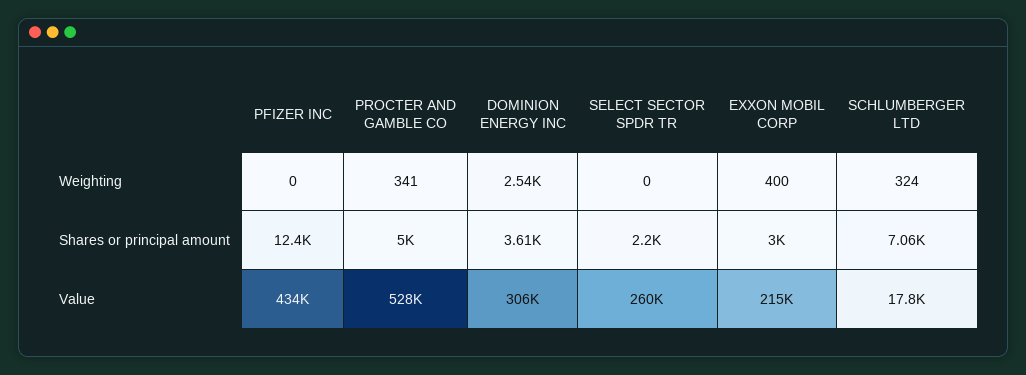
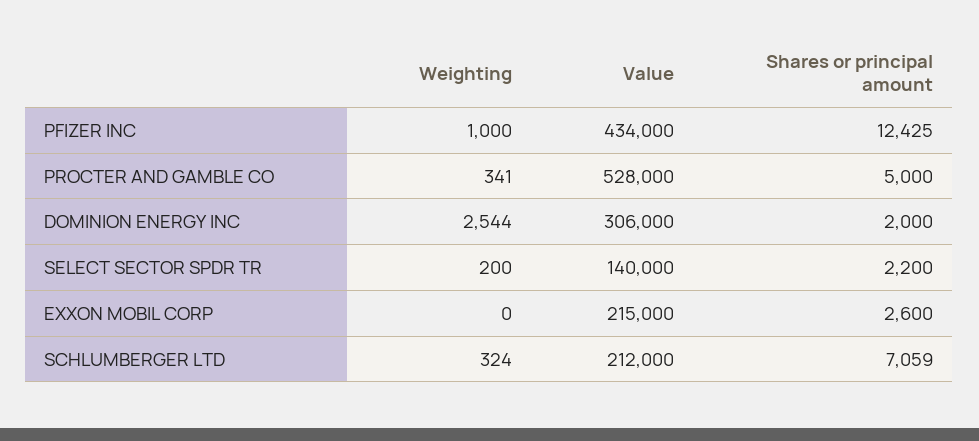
PFIZER INC, Weighting: 0 -> 1000
SELECT SECTOR SPDR TR, Weighting: 0 -> 200
EXXON MOBIL CORP, Weighting: 400 -> 0
DOMINION ENERGY INC, Shares or principal amount: 3610 -> 2000
EXXON MOBIL CORP, Shares or principal amount: 3000 -> 2600
SELECT SECTOR SPDR TR, Value: 260000 -> 140000
SCHLUMBERGER LTD, Value: 17800 -> 212000

